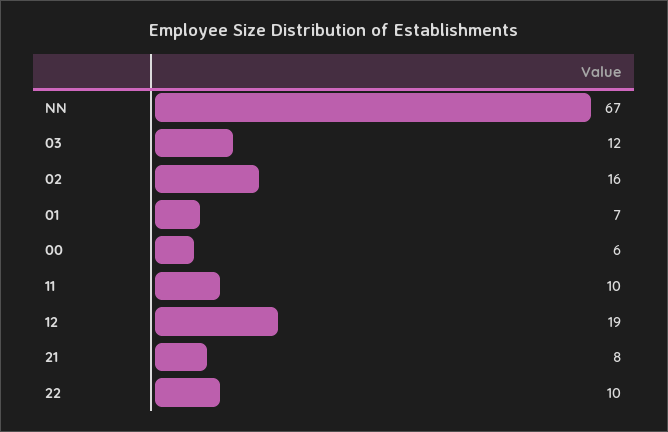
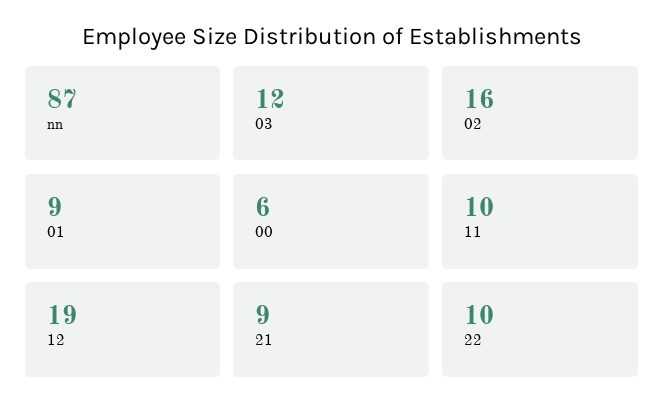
NN: 67 -> 87
01: 7 -> 9
21: 8 -> 9

